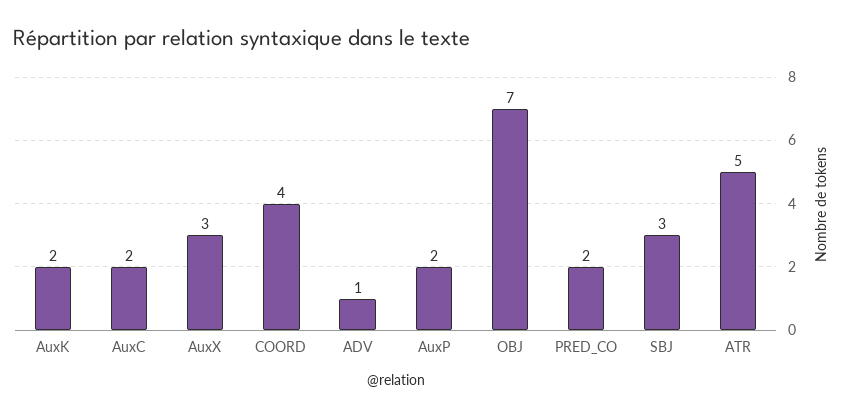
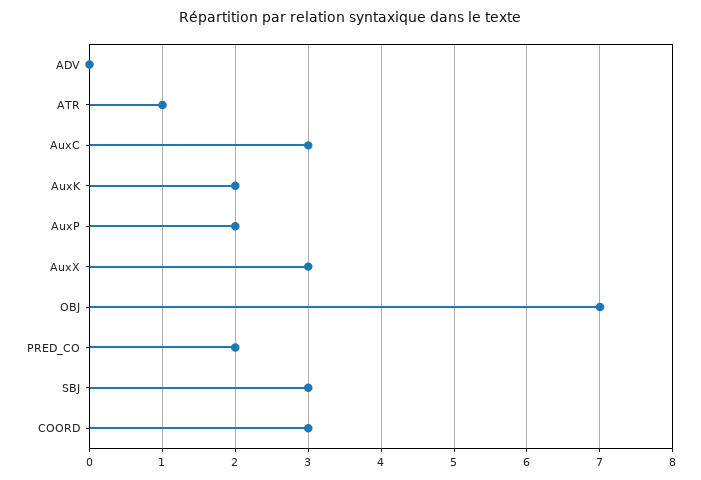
AuxC: 2 -> 3
COORD: 4 -> 3
ADV: 1 -> 0
ATR: 5 -> 1

